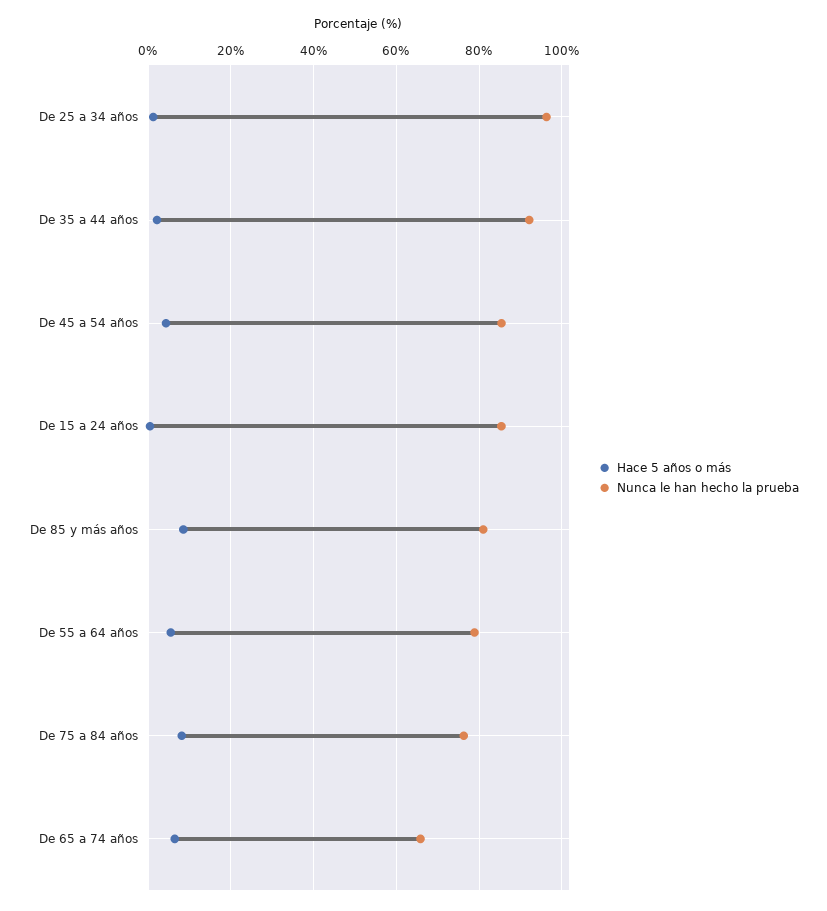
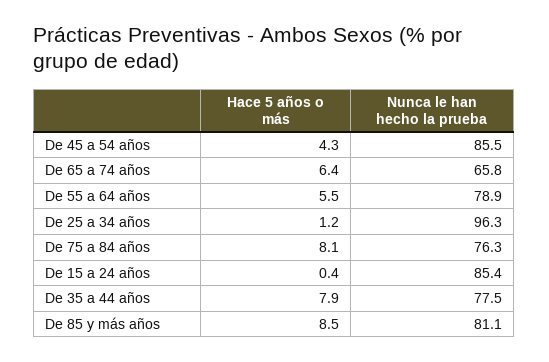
Hace 5 años o más, De 35 a 44 años: 2 -> 7.9
Nunca le han hecho la prueba, De 35 a 44 años: 92 -> 77.5

